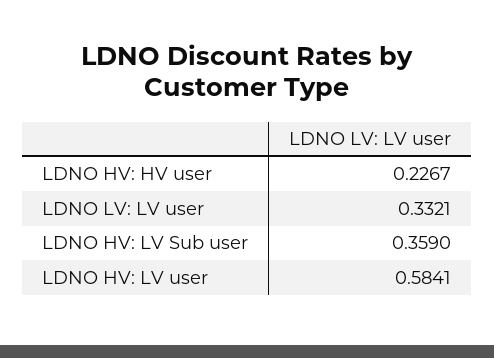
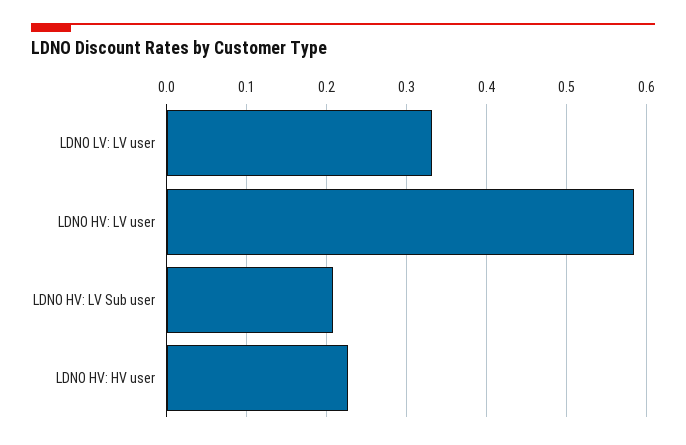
LDNO HV: LV Sub user: 0.359 -> 0.21

